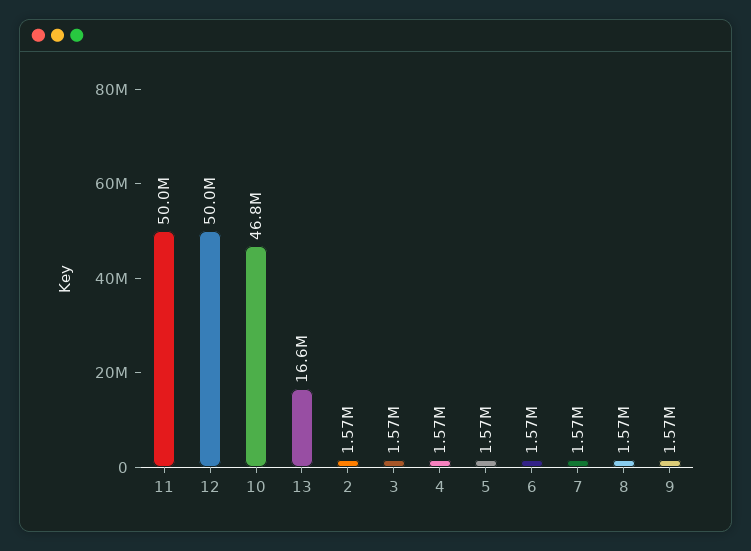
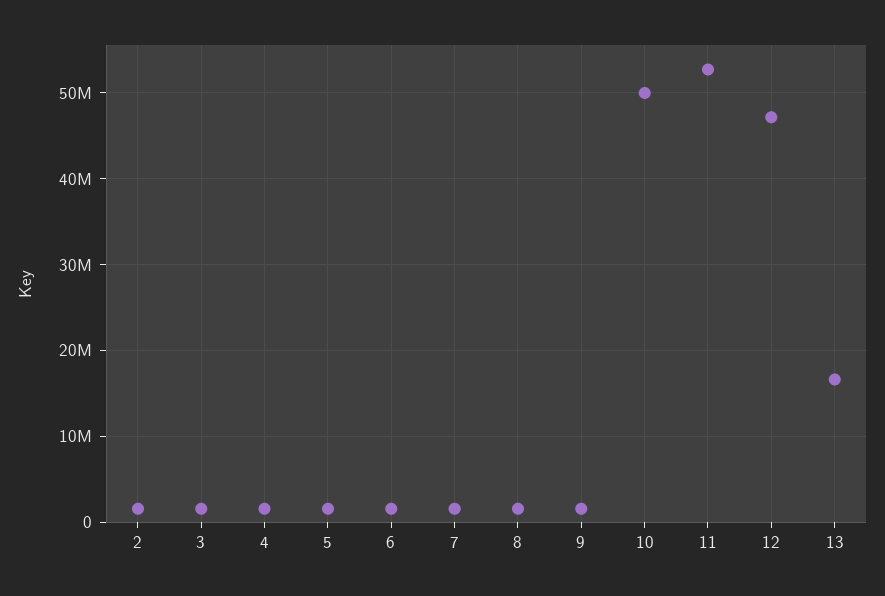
11: 50000000 -> 53000000
12: 50000000 -> 47000000
10: 46800000 -> 50000000

